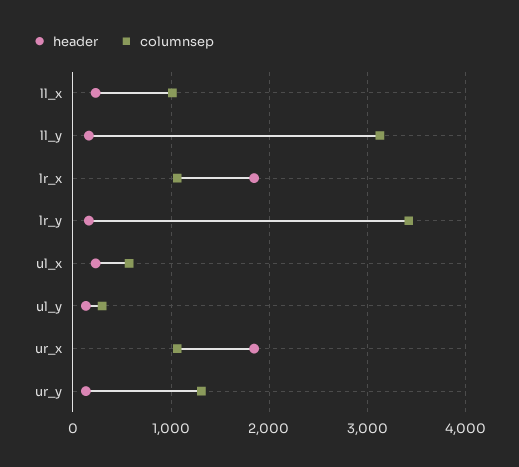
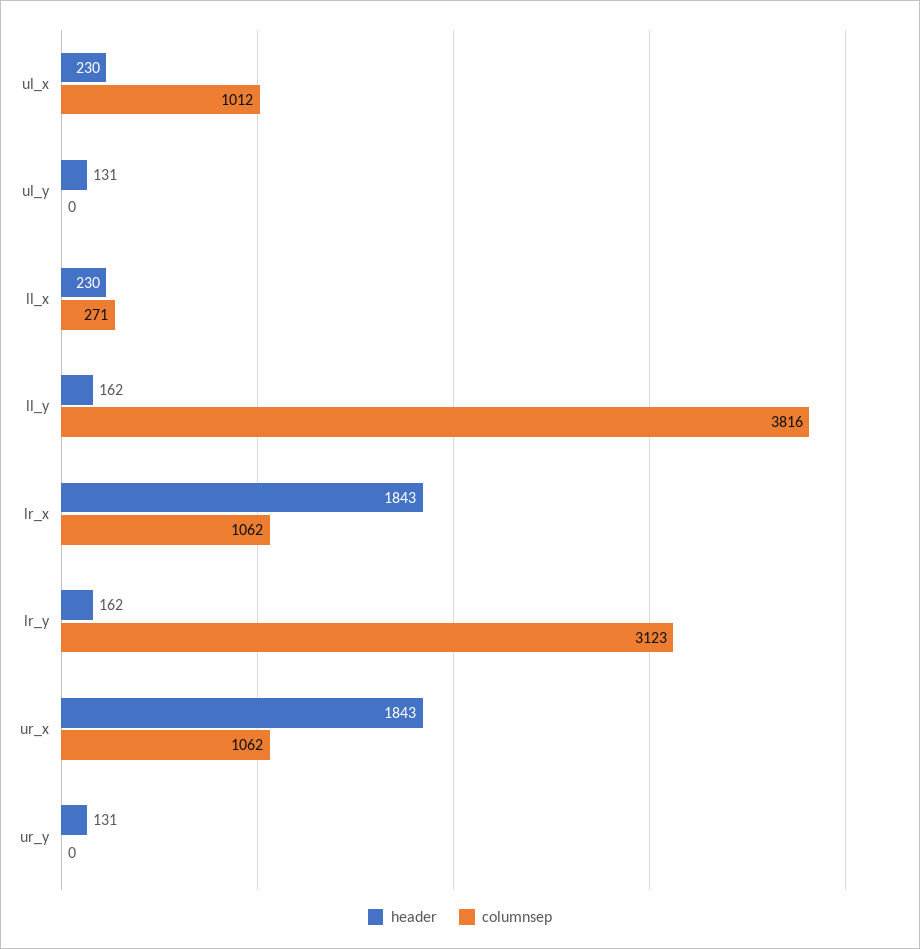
columnsep, ll_x: 1000 -> 271
columnsep, ll_y: 3100 -> 3816
columnsep, lr_y: 3400 -> 3123
columnsep, ul_x: 600 -> 1012
columnsep, ul_y: 300 -> 0
columnsep, ur_y: 1300 -> 0

